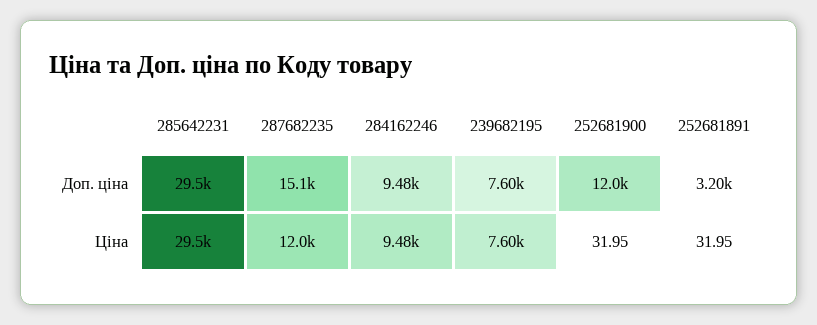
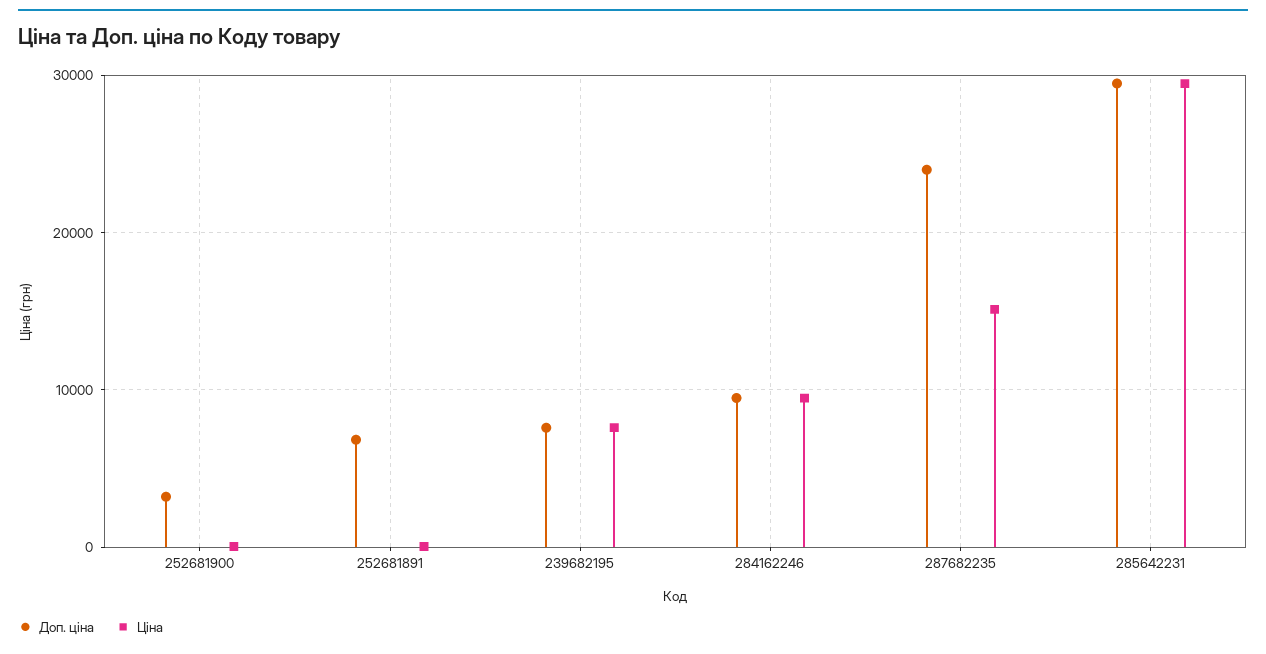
Доп. ціна, 287682235: 15100 -> 24000
Доп. ціна, 252681900: 12000 -> 3000
Доп. ціна, 252681891: 3200 -> 7000
Ціна, 287682235: 12000 -> 15000

